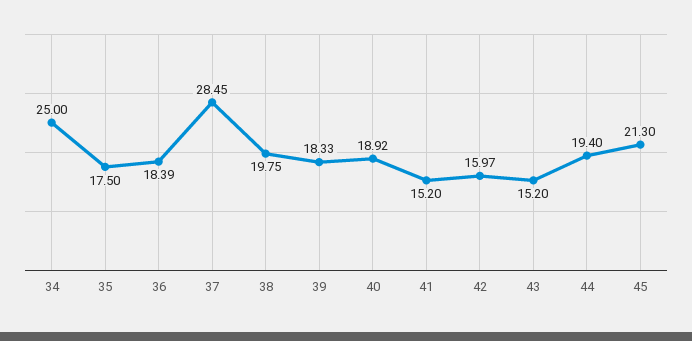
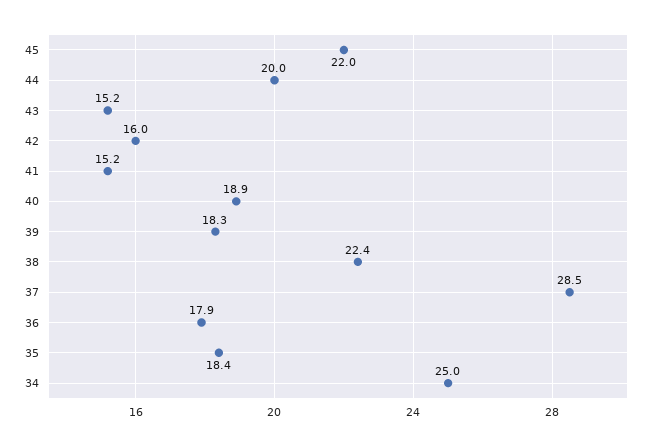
35: 17.5 -> 18.4
36: 18.39 -> 17.9
38: 19.75 -> 22.4
44: 19.4 -> 20
45: 21.3 -> 22

